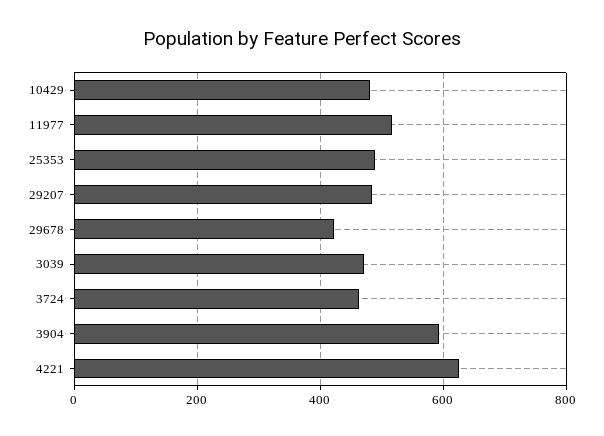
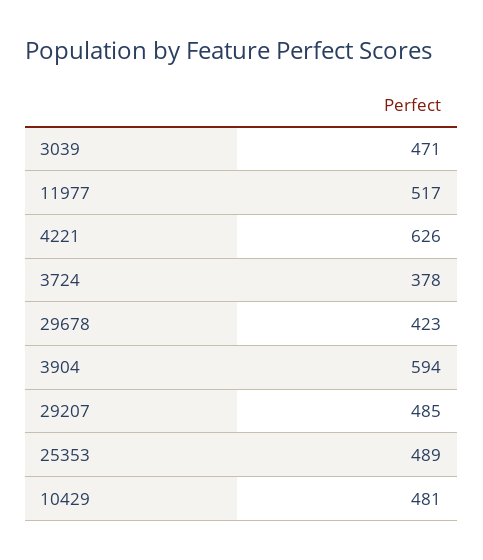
3724: 460 -> 378

